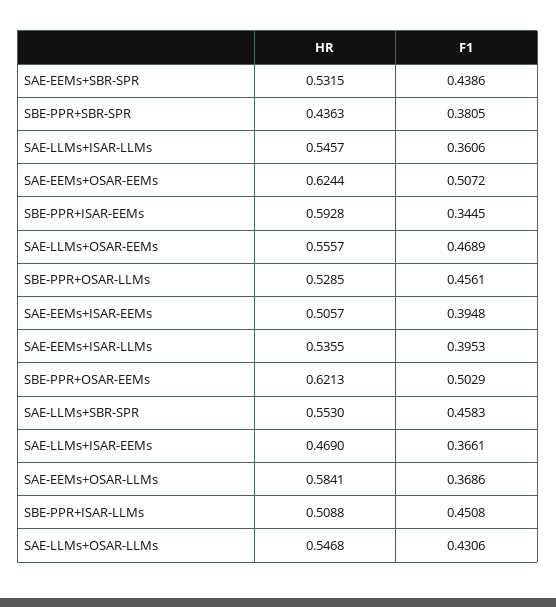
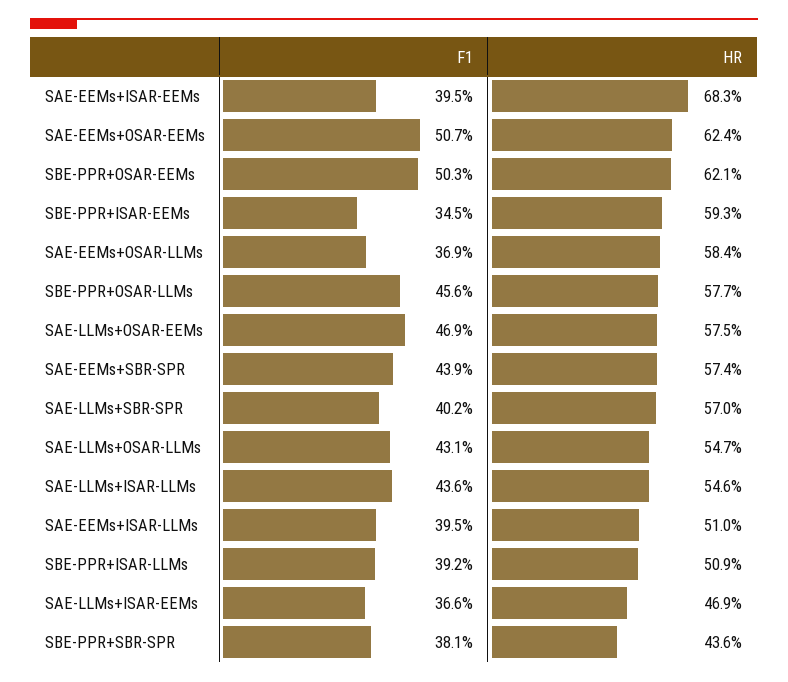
HR, SAE-EEMs+SBR-SPR: 0.5315 -> 0.574
F1, SAE-LLMs+ISAR-LLMs: 0.3606 -> 0.436
HR, SAE-LLMs+OSAR-EEMs: 0.5557 -> 0.575
HR, SBE-PPR+OSAR-LLMs: 0.5285 -> 0.577
HR, SAE-EEMs+ISAR-EEMs: 0.5057 -> 0.683
HR, SAE-EEMs+ISAR-LLMs: 0.5355 -> 0.51
HR, SAE-LLMs+SBR-SPR: 0.553 -> 0.57
F1, SAE-LLMs+SBR-SPR: 0.4583 -> 0.402
F1, SBE-PPR+ISAR-LLMs: 0.4508 -> 0.392

